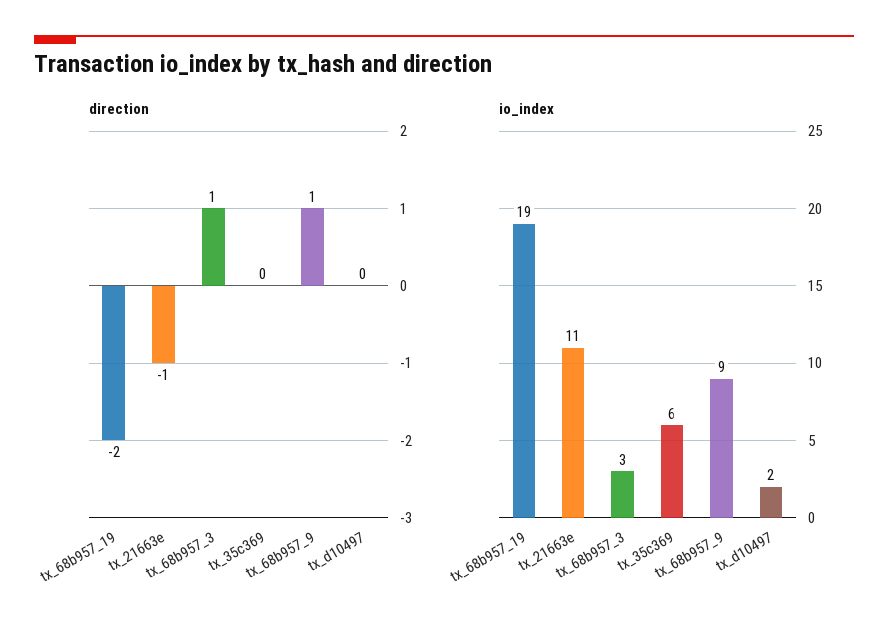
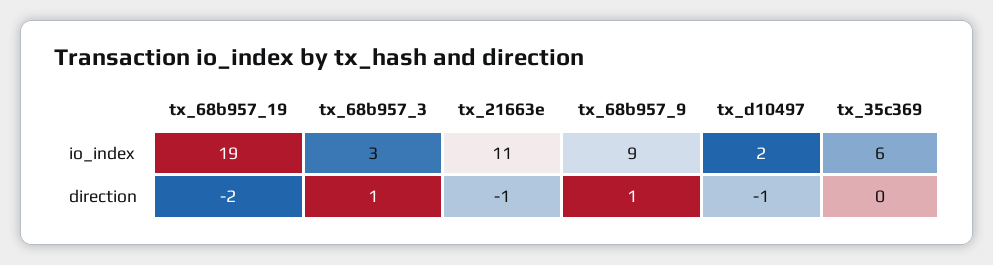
direction, tx_d10497: 0 -> -1

